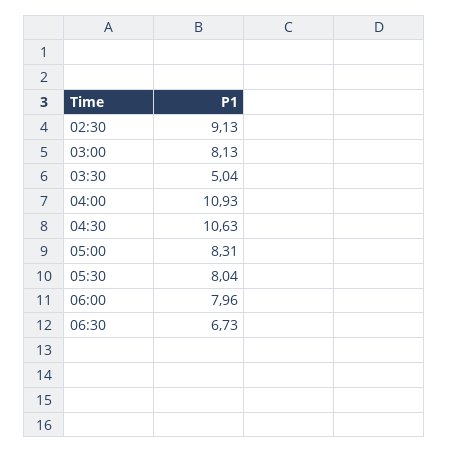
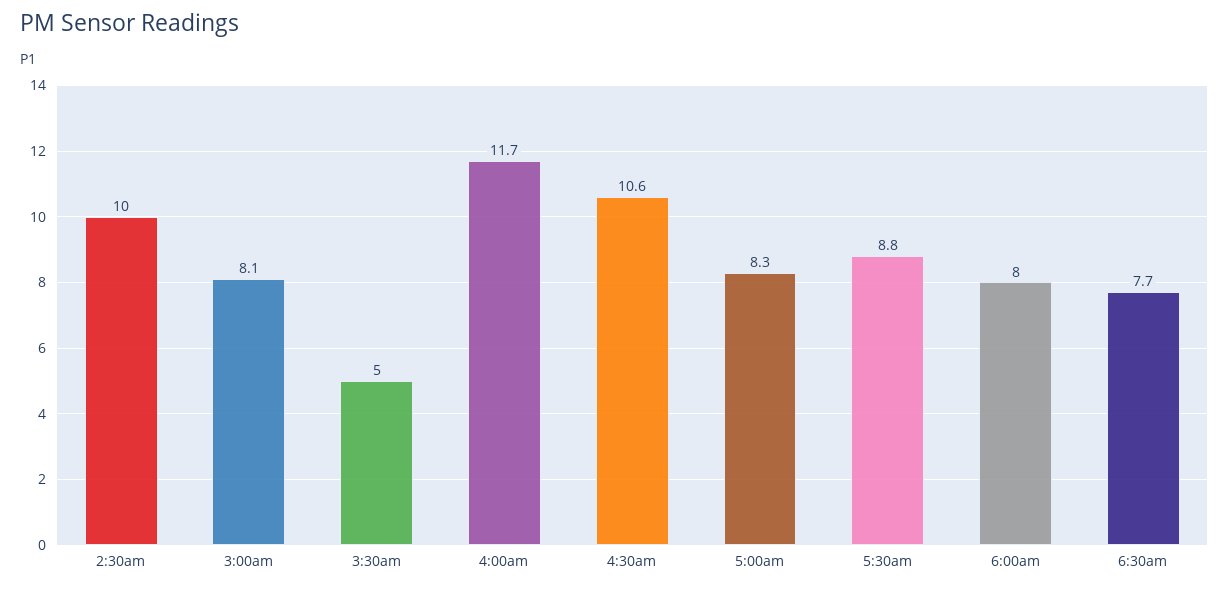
02:30: 9.13 -> 10
04:00: 10.93 -> 11.7
05:30: 8.04 -> 8.8
06:30: 6.73 -> 7.7

